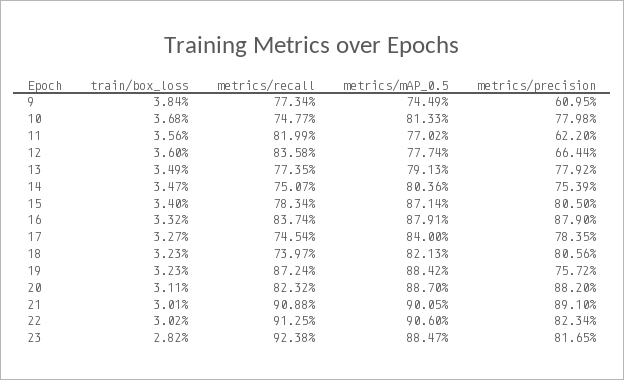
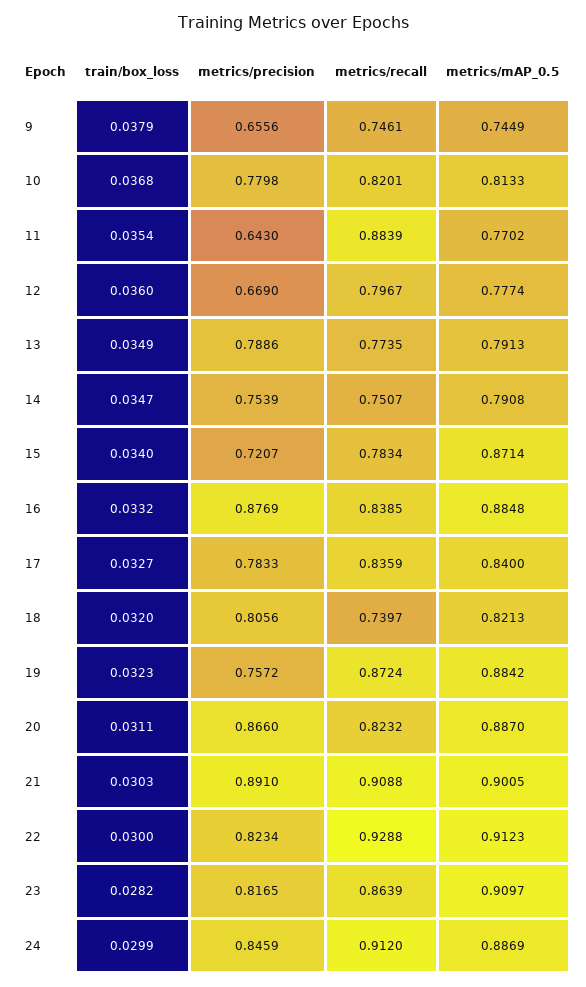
train/box_loss, 9: 0.0384 -> 0.0379
metrics/recall, 9: 0.7734 -> 0.7461
metrics/precision, 9: 0.6095 -> 0.6556
metrics/recall, 10: 0.7477 -> 0.8201
train/box_loss, 11: 0.0356 -> 0.0354
metrics/recall, 11: 0.8199 -> 0.8839
metrics/precision, 11: 0.622 -> 0.643
metrics/recall, 12: 0.8358 -> 0.7967
metrics/precision, 12: 0.6644 -> 0.669
metrics/precision, 13: 0.7792 -> 0.7886
metrics/mAP_0.5, 14: 0.8036 -> 0.7908
metrics/precision, 15: 0.805 -> 0.7207
metrics/recall, 16: 0.8374 -> 0.8385
metrics/mAP_0.5, 16: 0.8791 -> 0.8848
metrics/precision, 16: 0.879 -> 0.8769
metrics/recall, 17: 0.7454 -> 0.8359
metrics/precision, 17: 0.7835 -> 0.7833
train/box_loss, 18: 0.0323 -> 0.032
metrics/precision, 20: 0.882 -> 0.866
train/box_loss, 21: 0.0301 -> 0.0303
train/box_loss, 22: 0.0302 -> 0.03
metrics/recall, 22: 0.9125 -> 0.9288
metrics/mAP_0.5, 22: 0.906 -> 0.9123
metrics/recall, 23: 0.9238 -> 0.8639
metrics/mAP_0.5, 23: 0.8847 -> 0.9097
train/box_loss, 24: none -> 0.0299
metrics/precision, 24: none -> 0.8459
metrics/recall, 24: none -> 0.912
metrics/mAP_0.5, 24: none -> 0.8869

